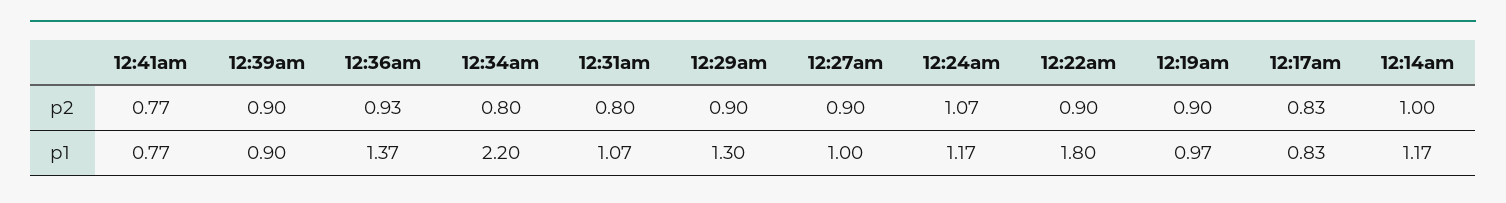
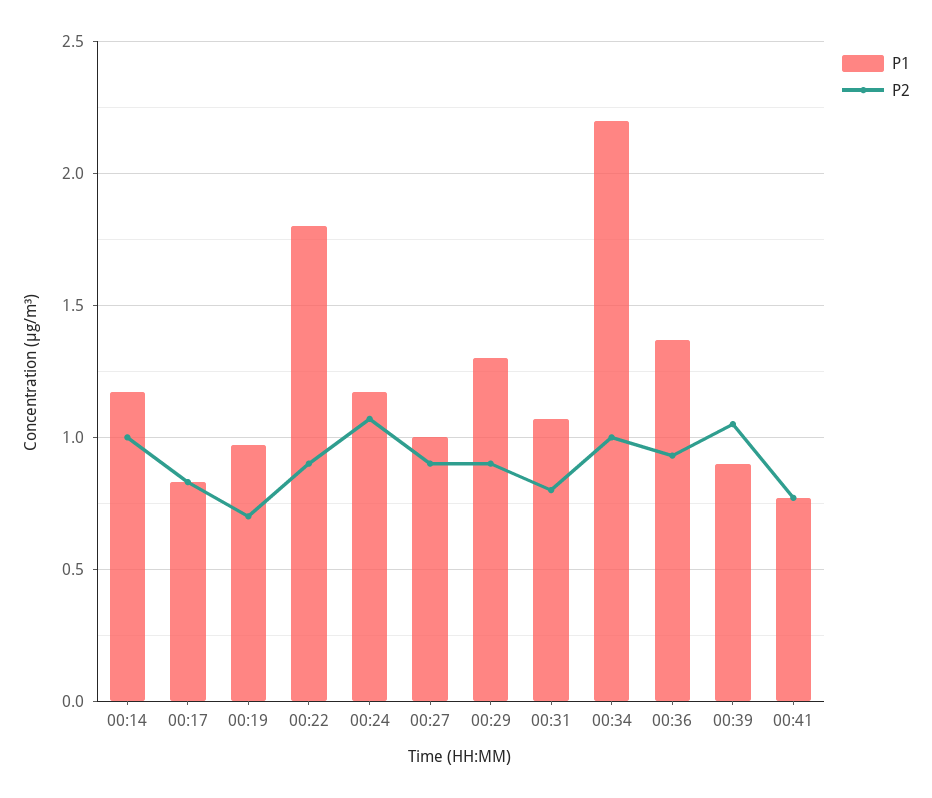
p2, 12:39am: 0.9 -> 1.05
p2, 12:34am: 0.8 -> 1
p2, 12:19am: 0.9 -> 0.7

